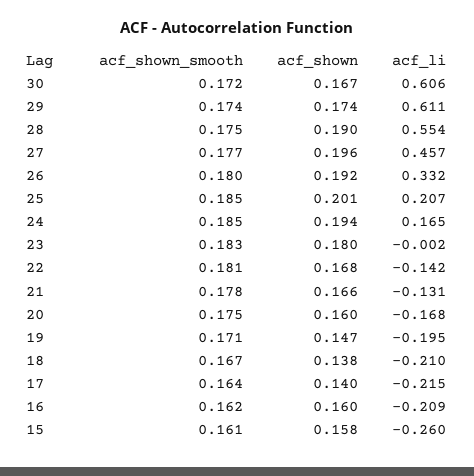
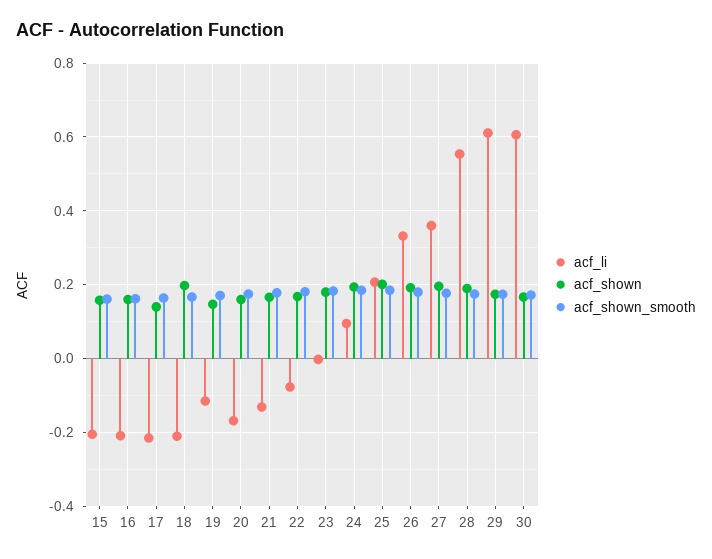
acf_li, 27: 0.457 -> 0.36
acf_li, 24: 0.165 -> 0.1
acf_li, 22: -0.142 -> -0.08
acf_li, 19: -0.195 -> -0.12
acf_shown, 18: 0.138 -> 0.2
acf_li, 15: -0.26 -> -0.2

